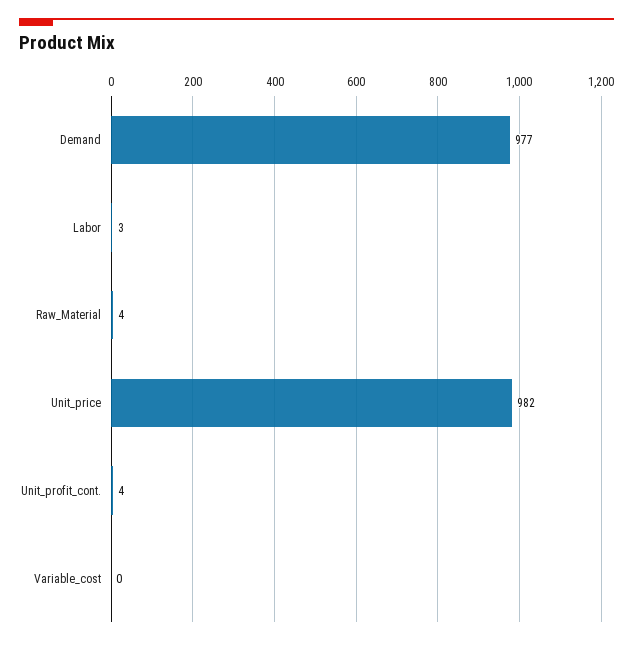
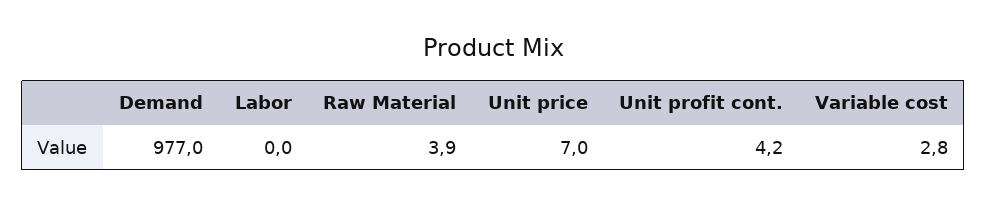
Labor: 3 -> 0
Unit_price: 982 -> 7
Variable_cost: 0 -> 2.8

